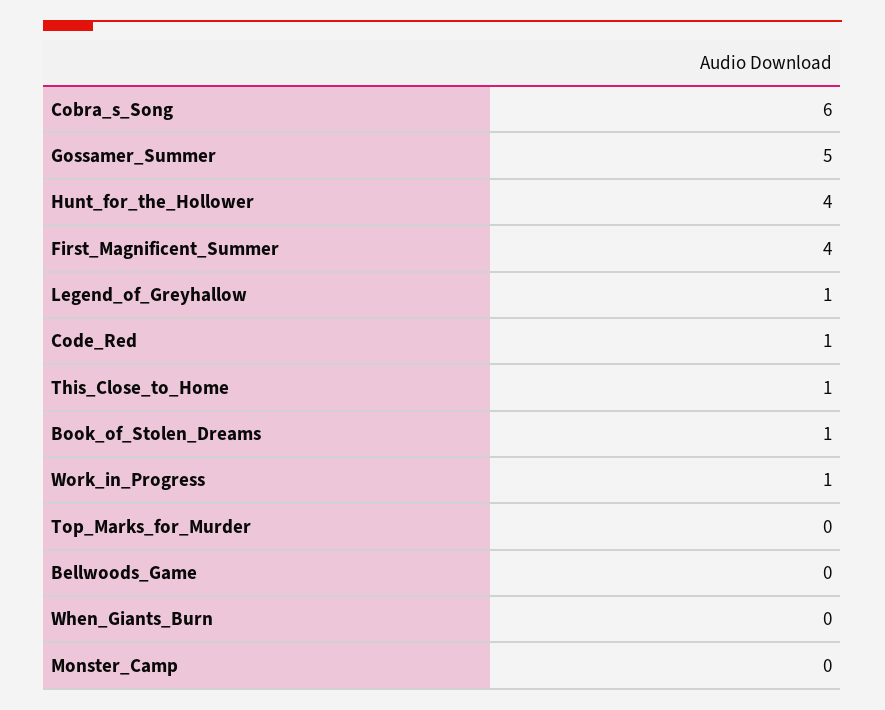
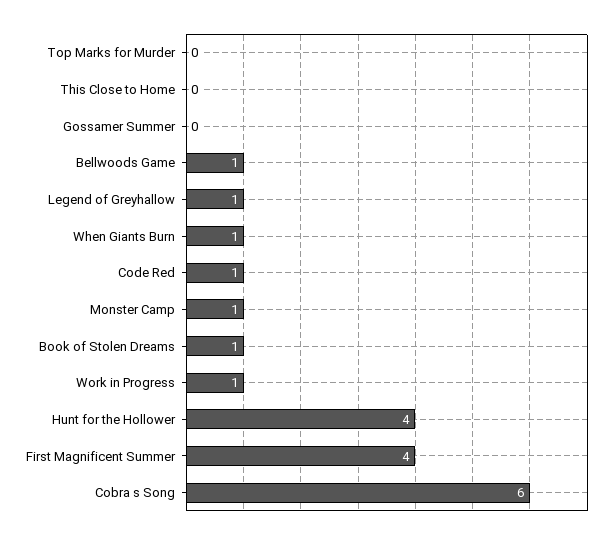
Gossamer_Summer: 5 -> 0
This_Close_to_Home: 1 -> 0
Bellwoods_Game: 0 -> 1
When_Giants_Burn: 0 -> 1
Monster_Camp: 0 -> 1

